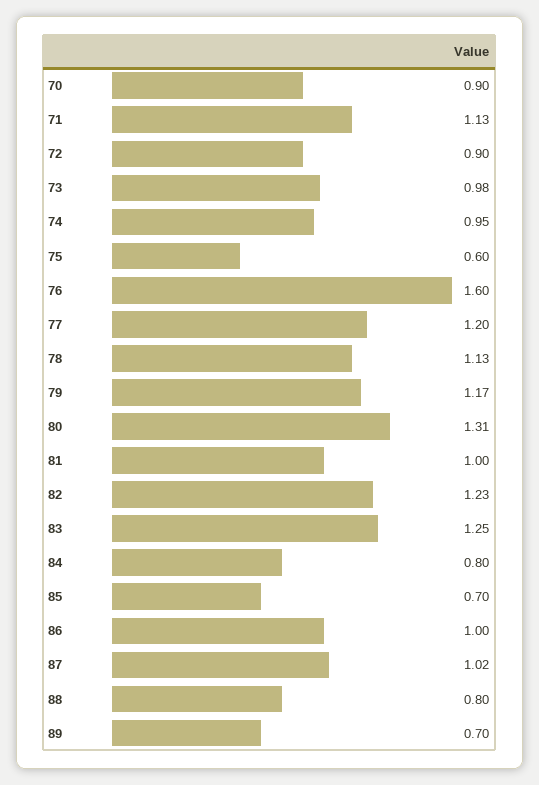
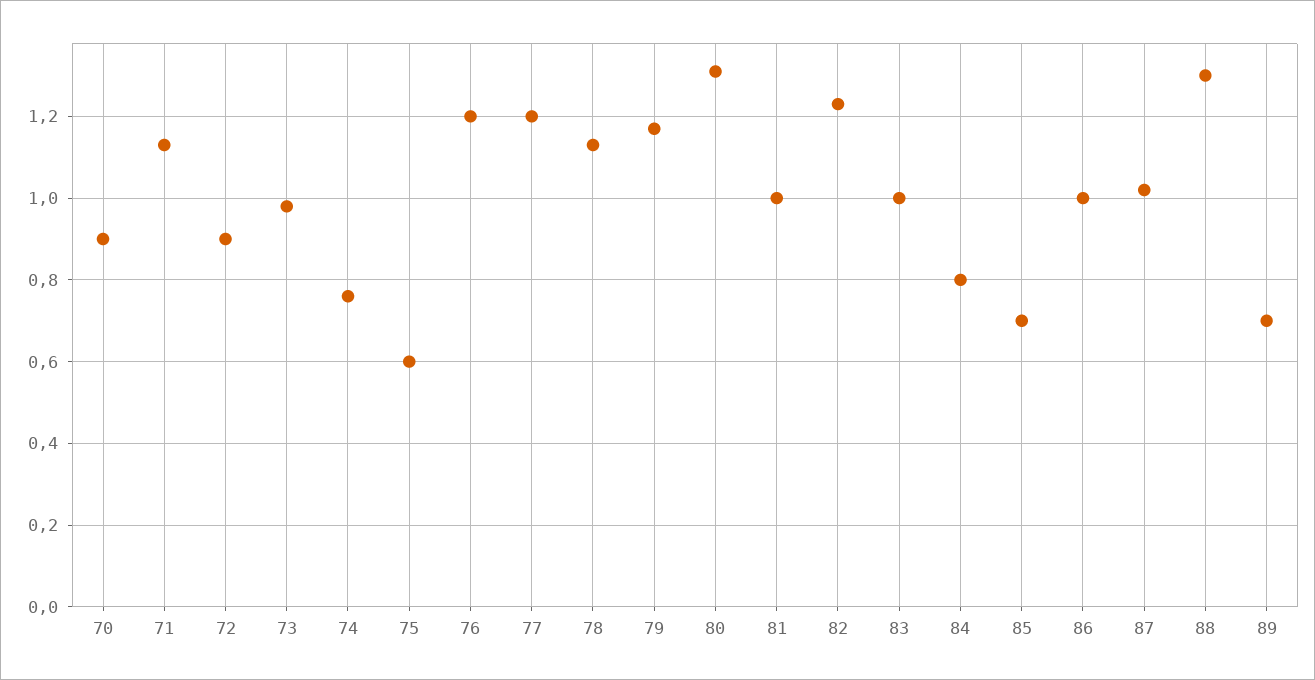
74: 0.95 -> 0.75
76: 1.6 -> 1.2
83: 1.25 -> 1
88: 0.8 -> 1.3

